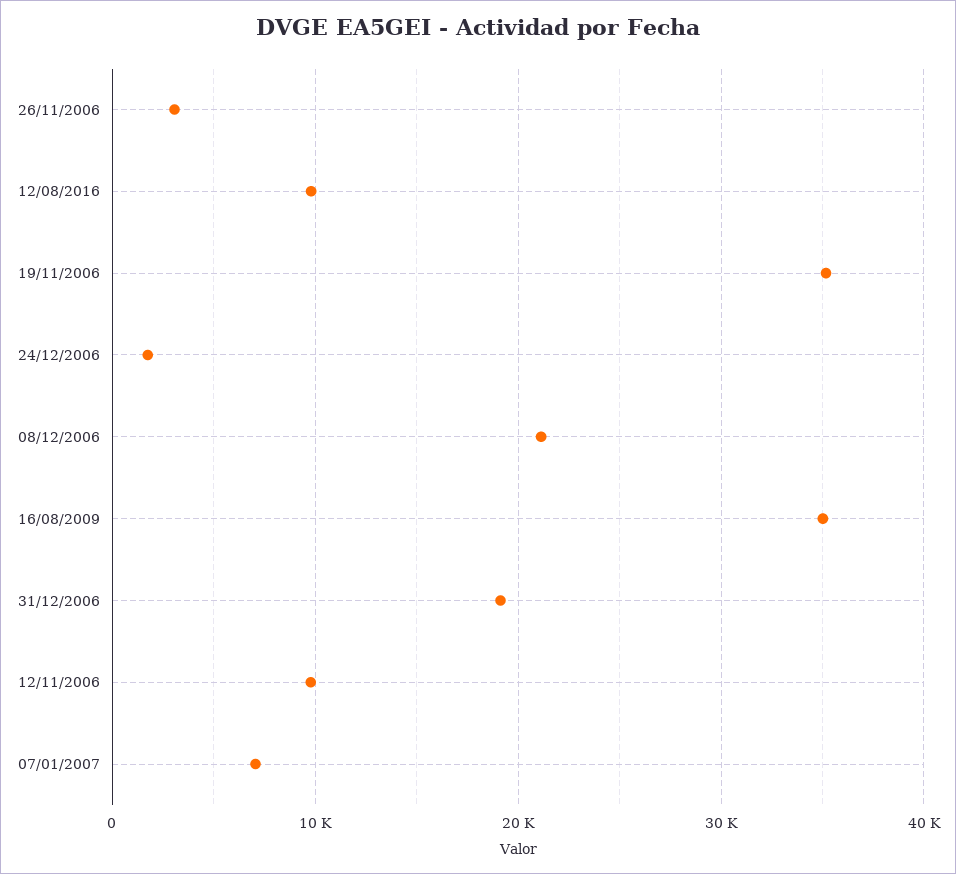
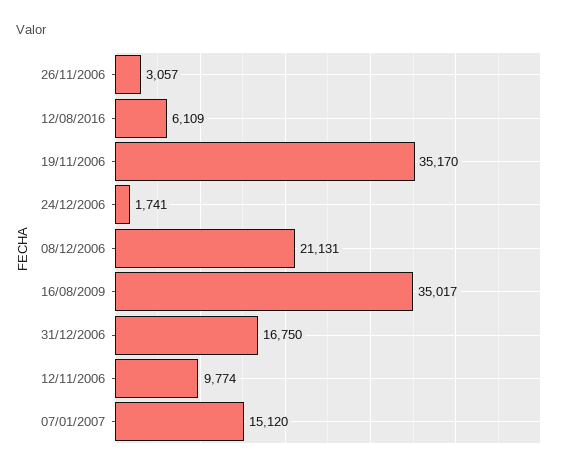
12/08/2016: 10000 -> 6109
31/12/2006: 19000 -> 16750
07/01/2007: 7000 -> 15120

